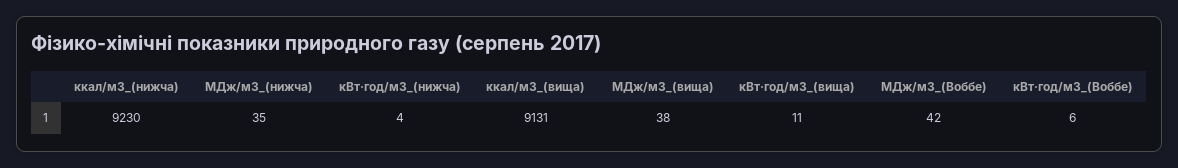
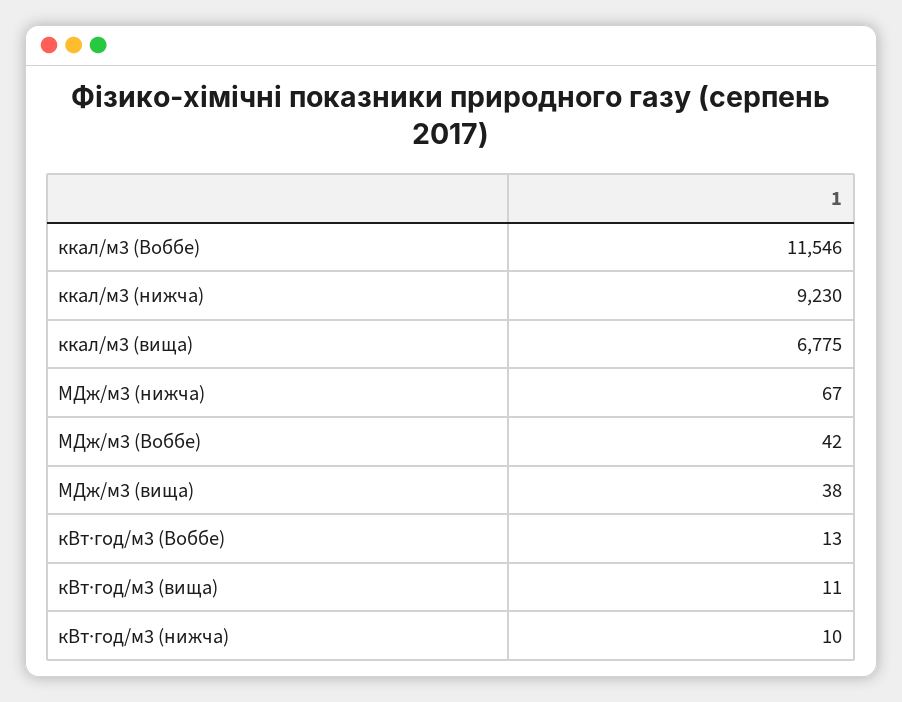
МДж/м3_(нижча): 35 -> 67
кВт·год/м3_(нижча): 4 -> 10
ккал/м3_(вища): 9131 -> 6775
кВт·год/м3_(Воббе): 6 -> 13
ккал/м3 (Воббе): none -> 11546

